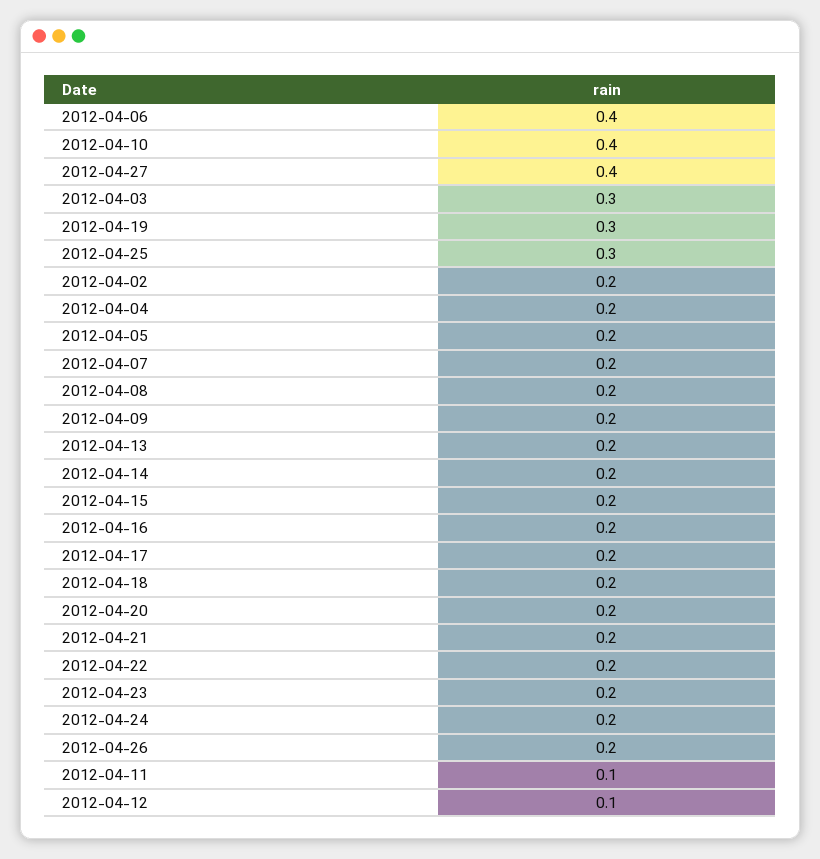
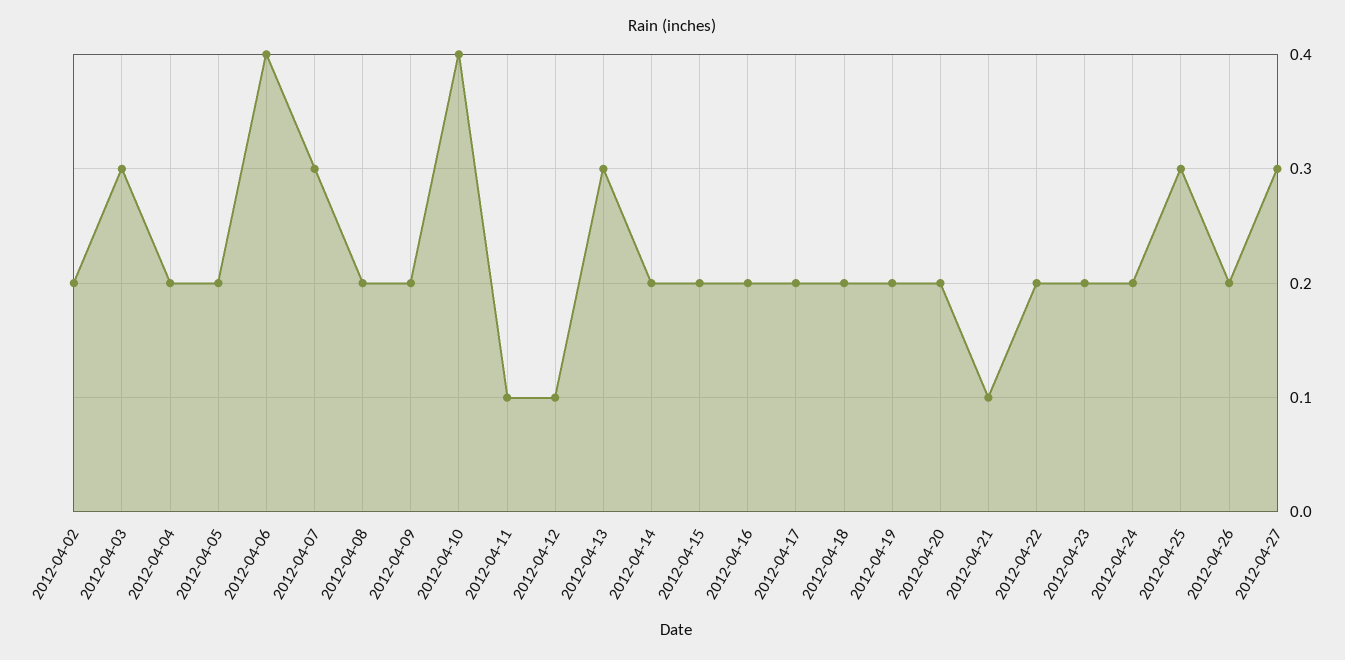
2012-04-27: 0.4 -> 0.3
2012-04-19: 0.3 -> 0.2
2012-04-07: 0.2 -> 0.3
2012-04-13: 0.2 -> 0.3
2012-04-21: 0.2 -> 0.1

